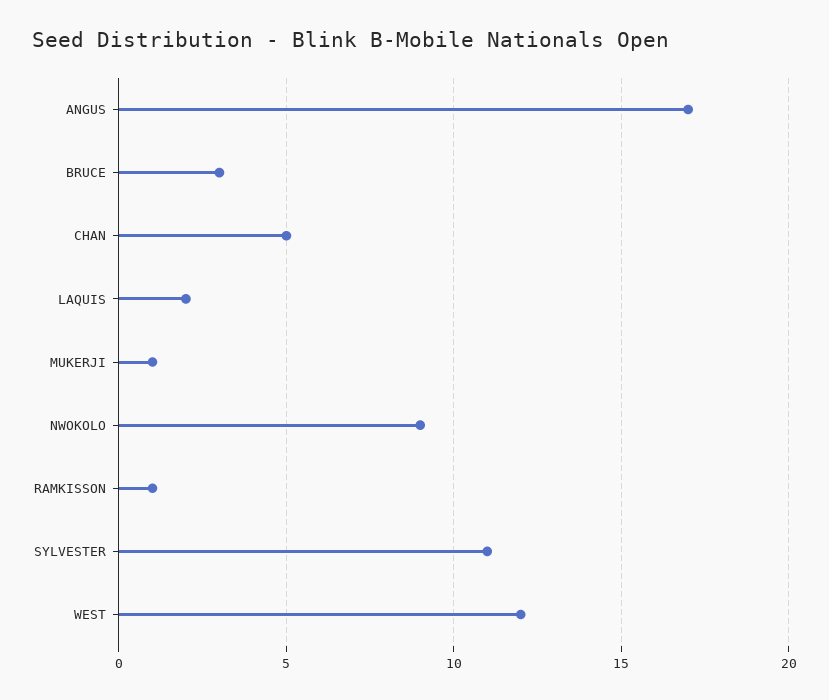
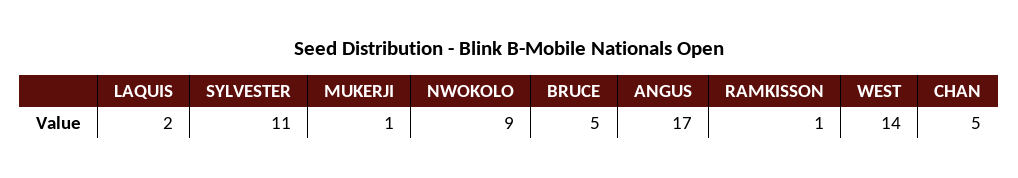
BRUCE: 3 -> 5
WEST: 12 -> 14

